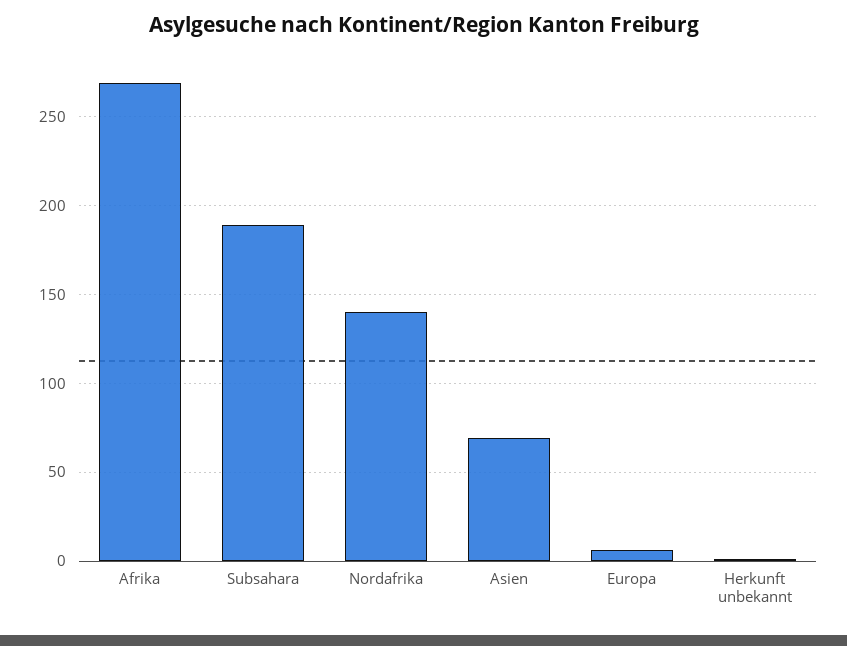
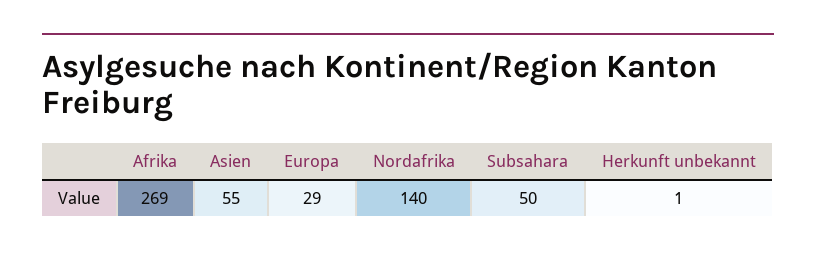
Subsahara: 190 -> 50
Asien: 70 -> 55
Europa: 5 -> 29

